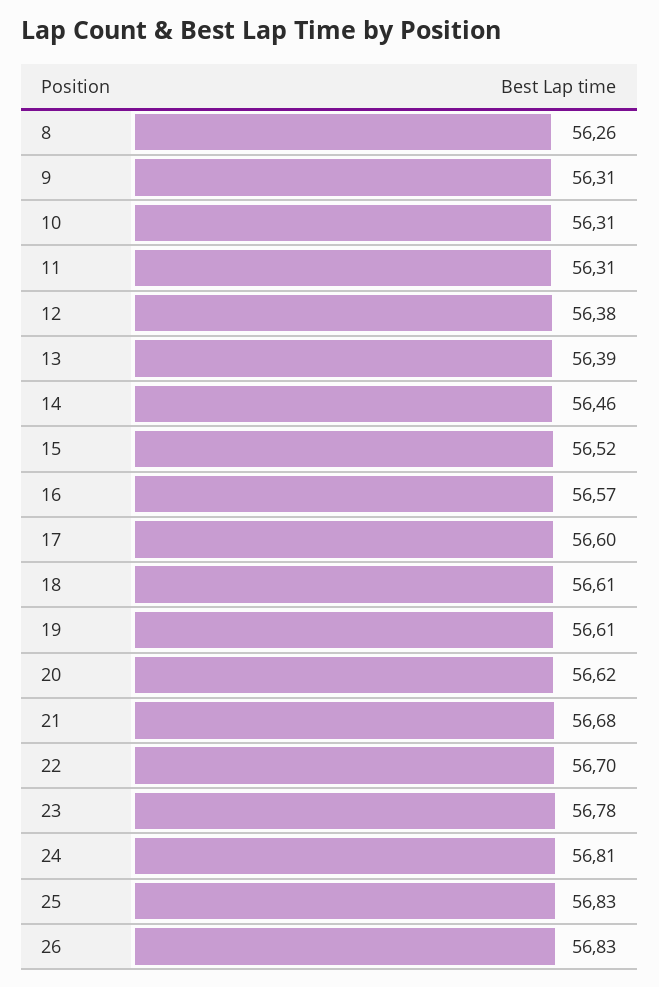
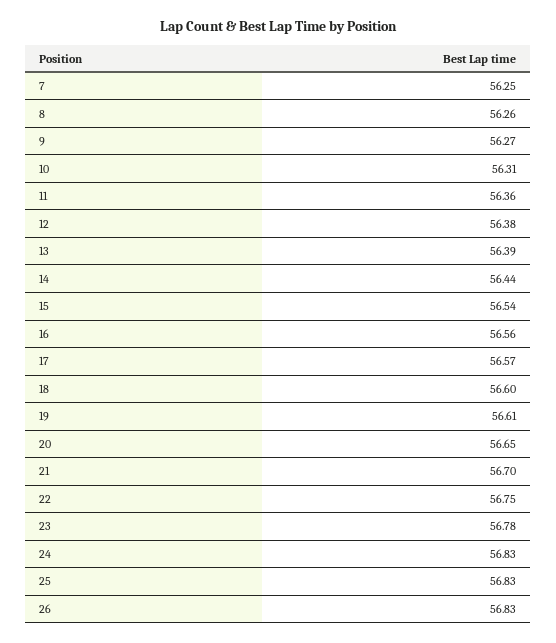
9: 56.31 -> 56.27
11: 56.31 -> 56.36
14: 56.46 -> 56.44
15: 56.52 -> 56.54
16: 56.57 -> 56.56
17: 56.6 -> 56.57
18: 56.61 -> 56.6
20: 56.62 -> 56.65
21: 56.68 -> 56.7
22: 56.7 -> 56.75
24: 56.81 -> 56.83
7: none -> 56.25

